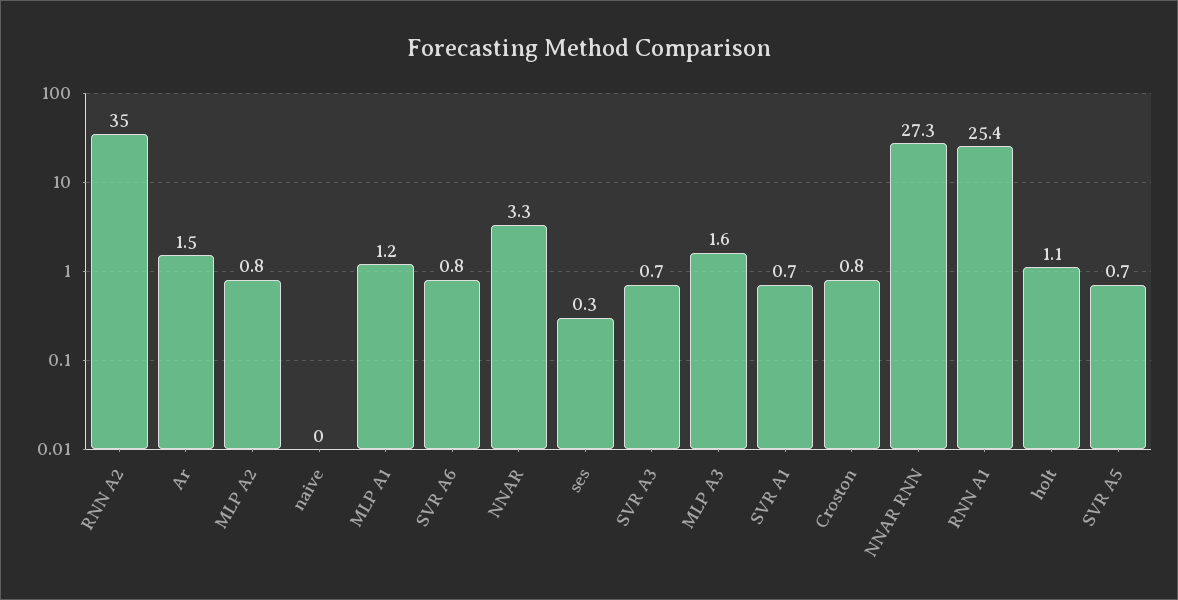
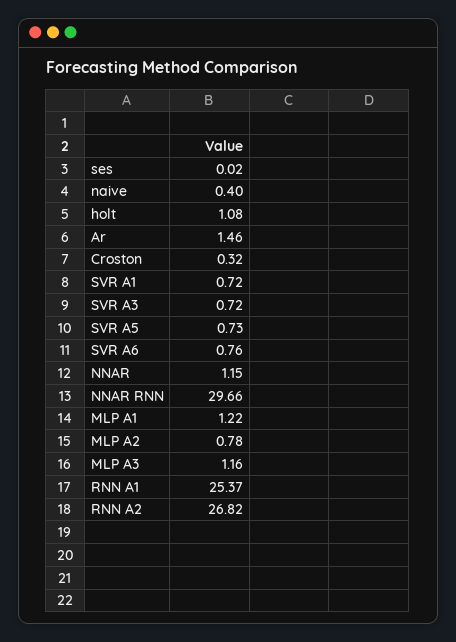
RNN A2: 35 -> 26.82
naive: 0 -> 0.4
NNAR: 3.3 -> 1.15
ses: 0.3 -> 0.02
MLP A3: 1.6 -> 1.16
Croston: 0.8 -> 0.32
NNAR RNN: 27.3 -> 29.66

